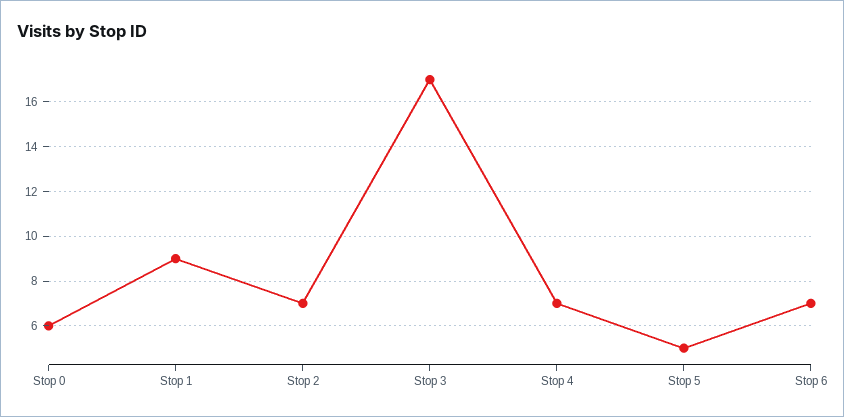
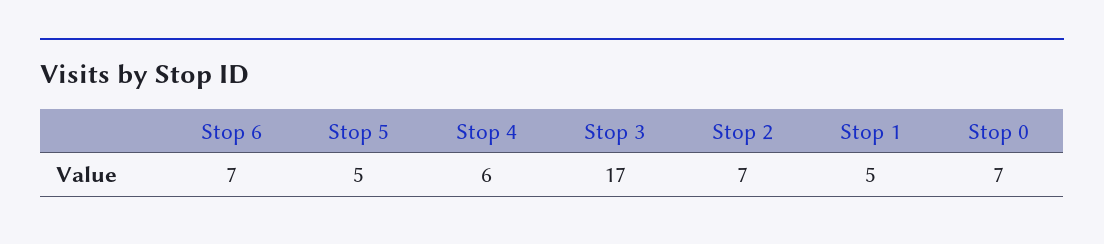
Stop 0: 6 -> 7
Stop 1: 9 -> 5
Stop 4: 7 -> 6

